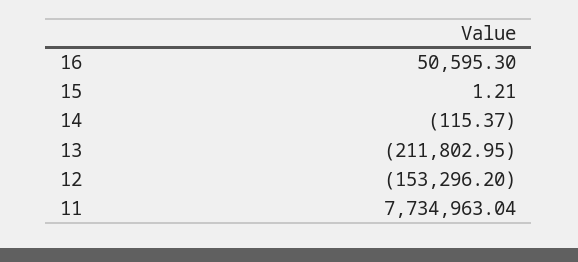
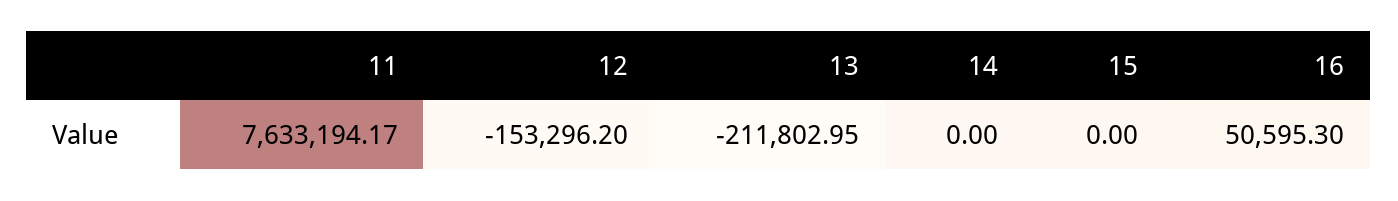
15: 1.21 -> 0
14: -115.37 -> 0
11: 7734963.04 -> 7633194.17

